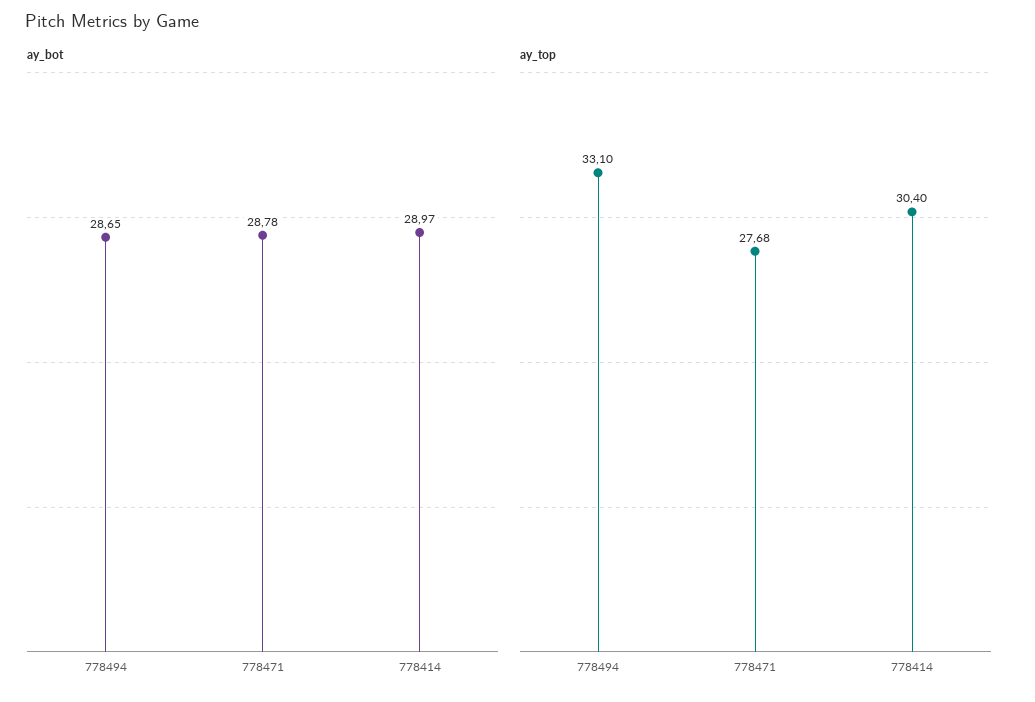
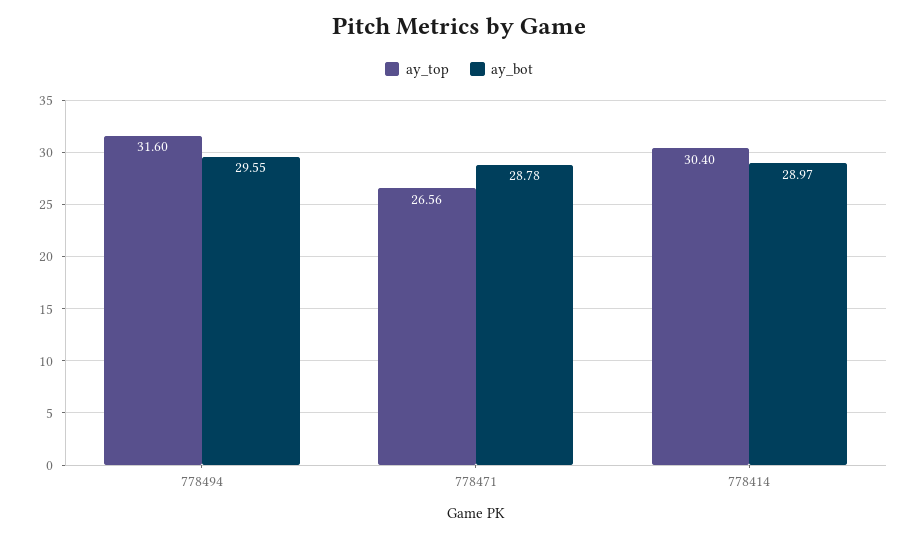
ay_bot, 778494: 28.65 -> 29.55
ay_top, 778494: 33.1 -> 31.6
ay_top, 778471: 27.68 -> 26.56

